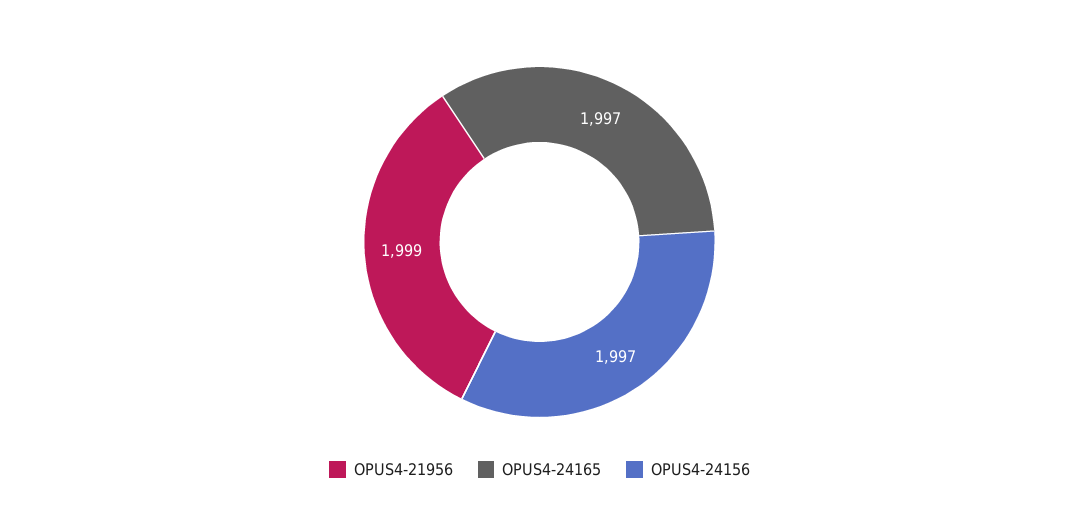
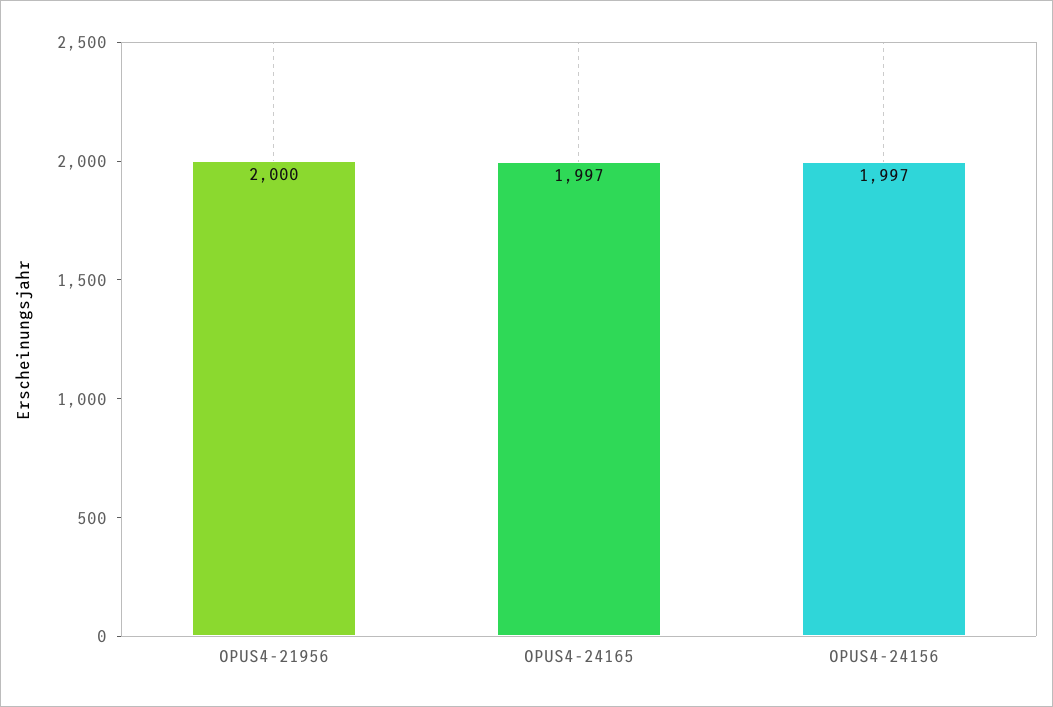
OPUS4-21956: 1999 -> 2000

